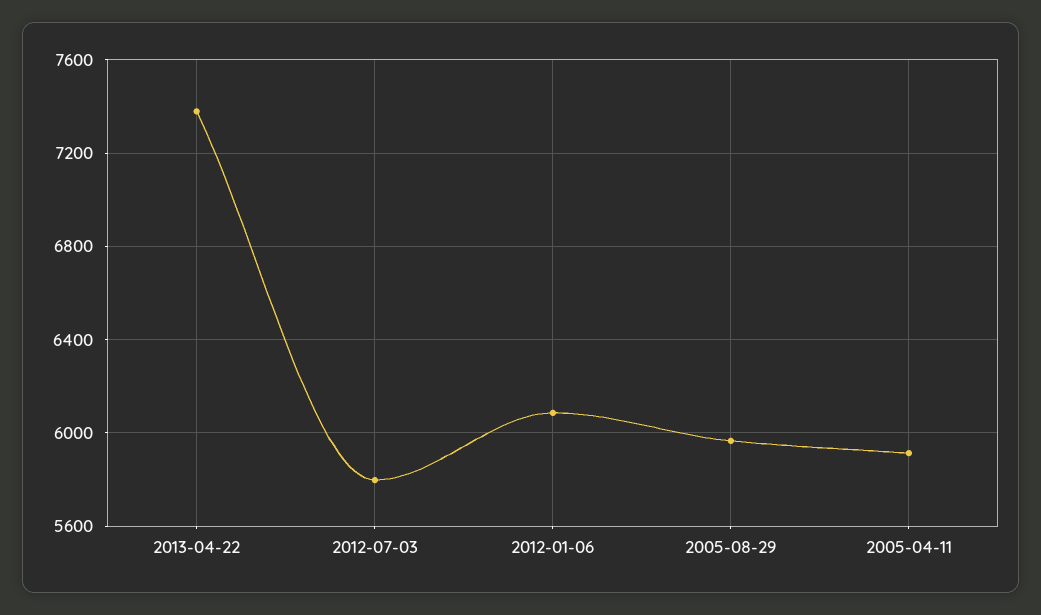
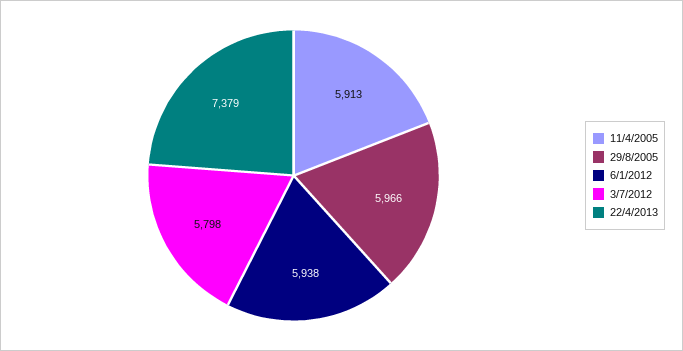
2012-01-06: 6100 -> 5938

